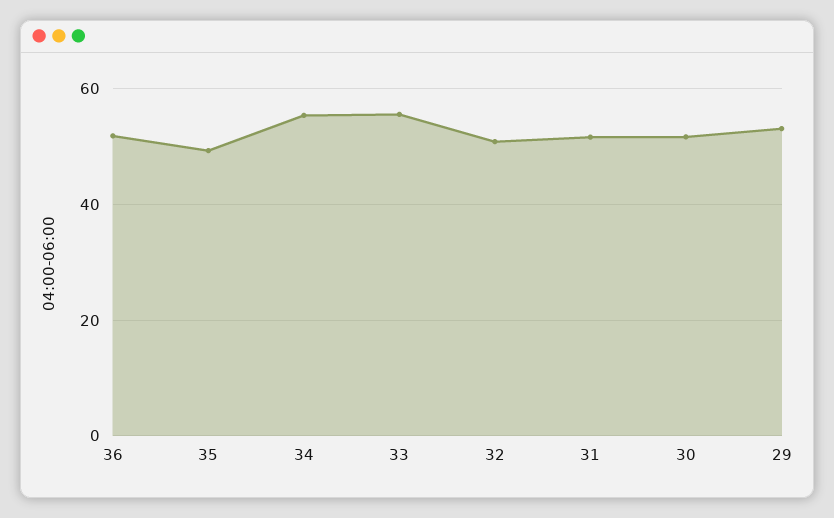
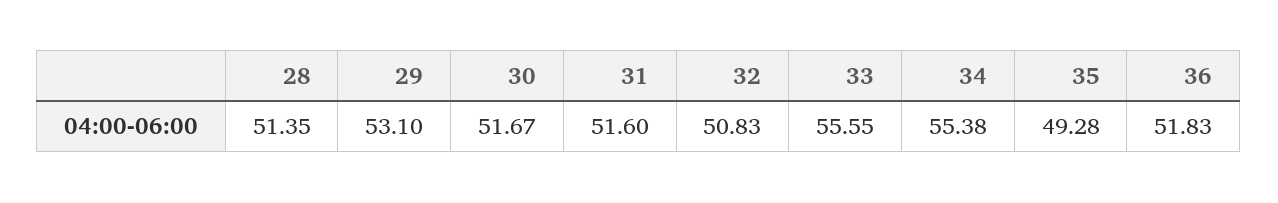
28: none -> 51.35

